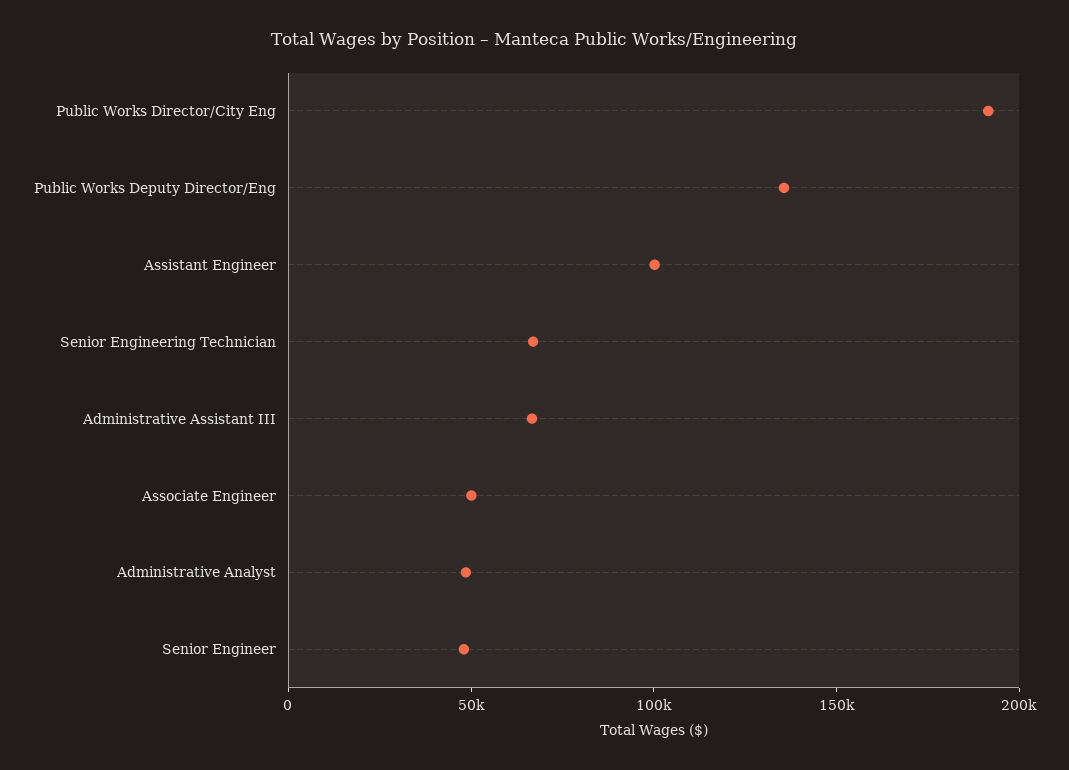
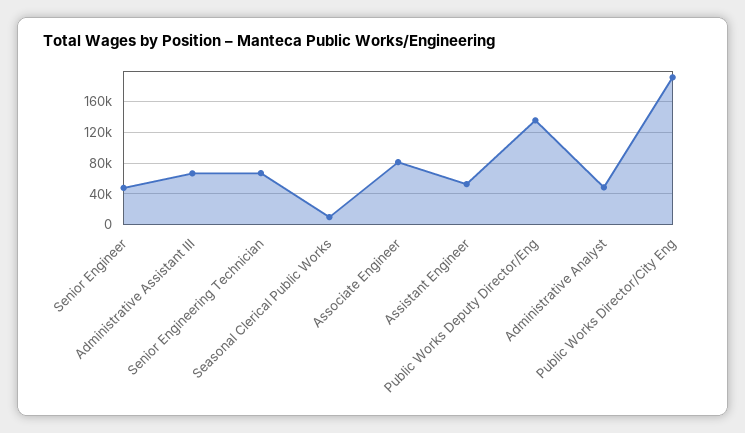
Assistant Engineer: 100000 -> 50000
Associate Engineer: 50000 -> 80000
Seasonal Clerical Public Works: none -> 10000

